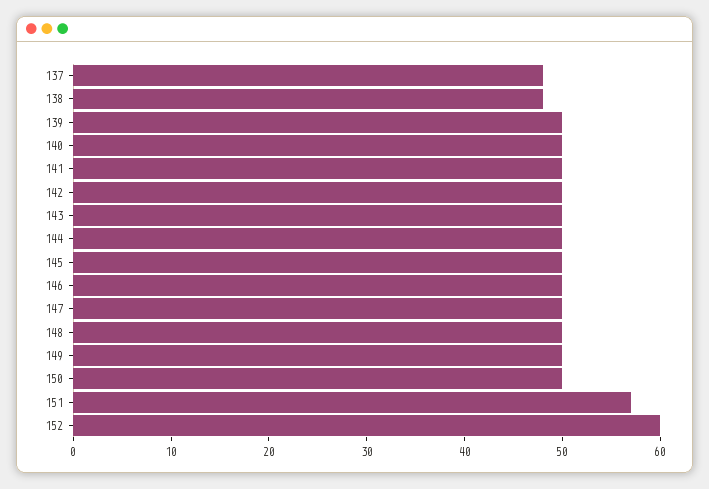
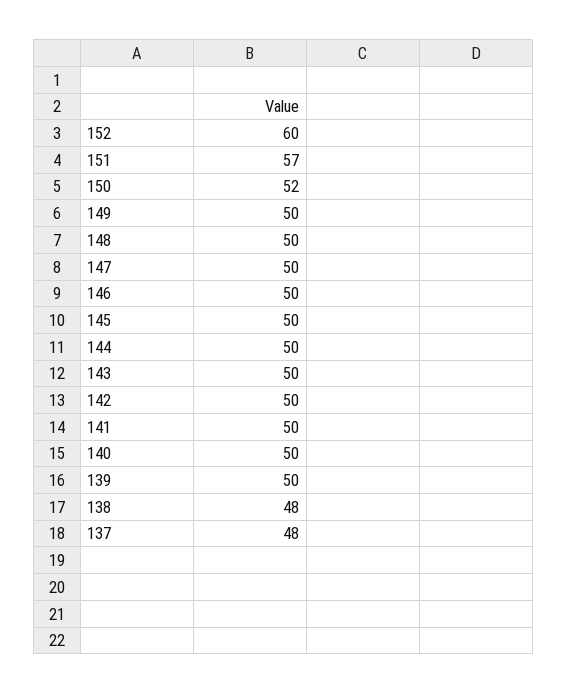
150: 50 -> 52

